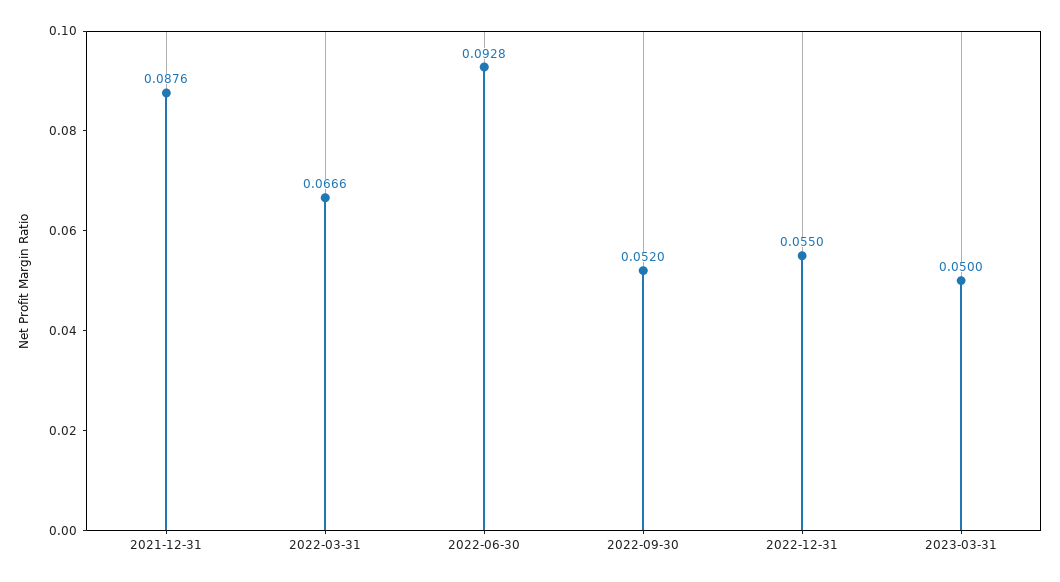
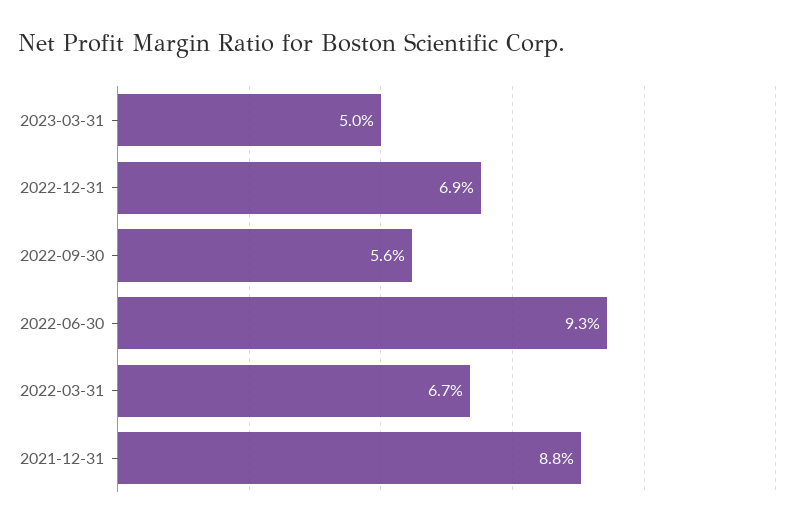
2022-09-30: 0.052 -> 0.056
2022-12-31: 0.055 -> 0.069

